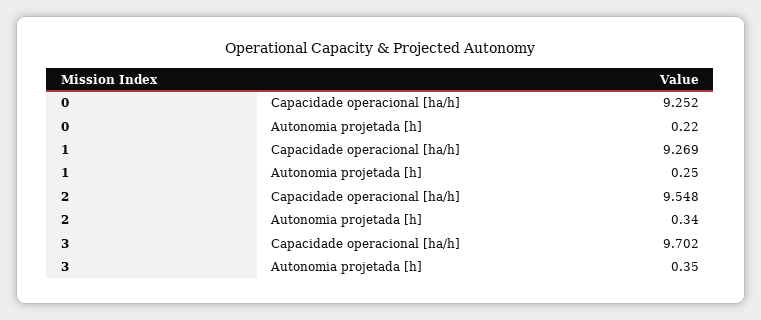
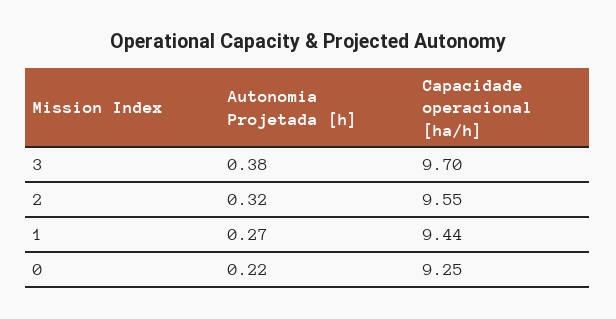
1, Capacidade operacional [ha/h]: 9.269 -> 9.44
1, Autonomia projetada [h]: 0.25 -> 0.27
2, Autonomia projetada [h]: 0.34 -> 0.32
3, Autonomia projetada [h]: 0.35 -> 0.38

